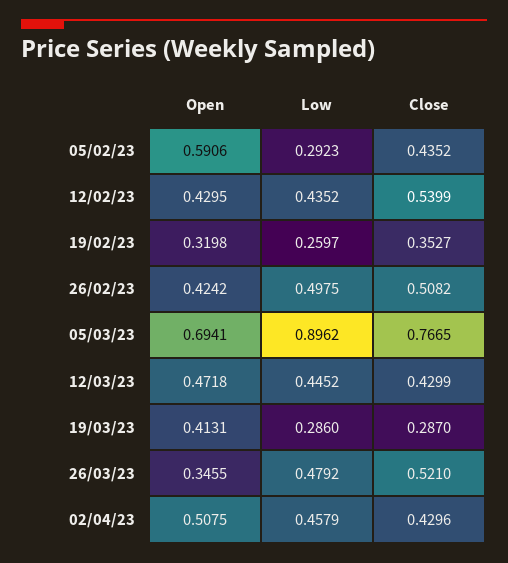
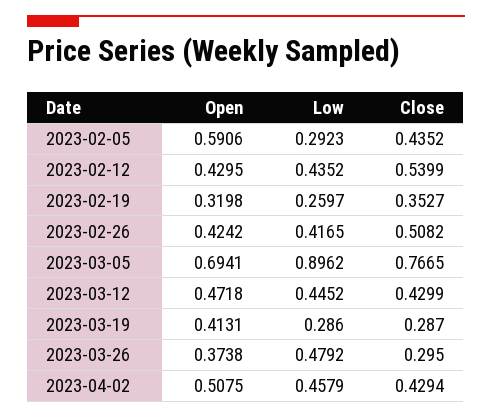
Low, 26/02/23: 0.4975 -> 0.4165
Open, 26/03/23: 0.3455 -> 0.3738
Close, 26/03/23: 0.521 -> 0.295
Close, 02/04/23: 0.4296 -> 0.4294

